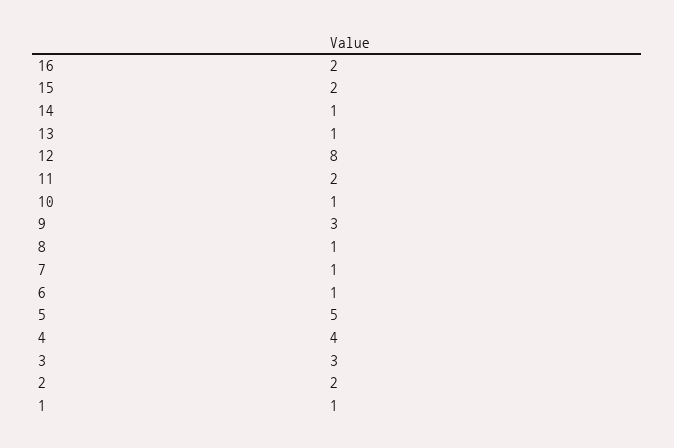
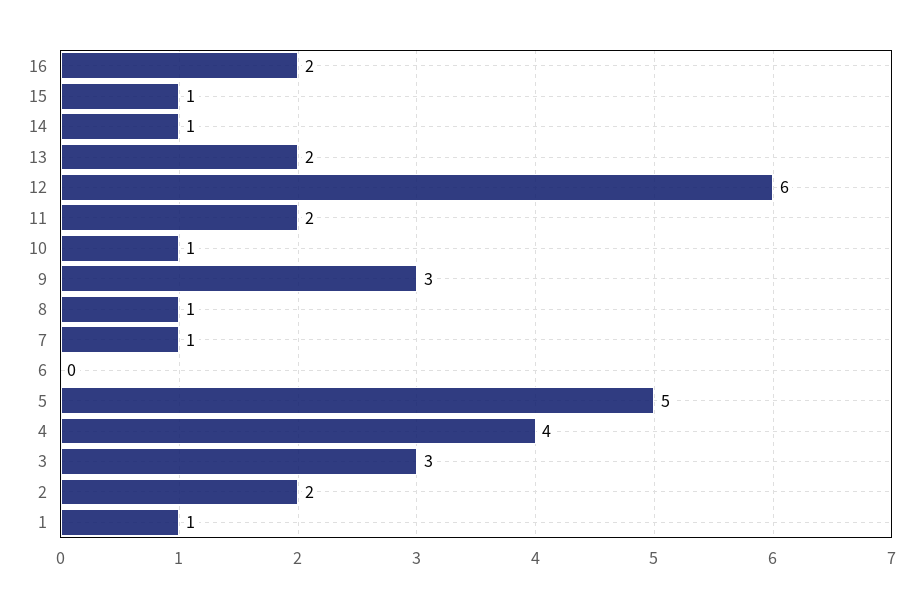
15: 2 -> 1
13: 1 -> 2
12: 8 -> 6
6: 1 -> 0

